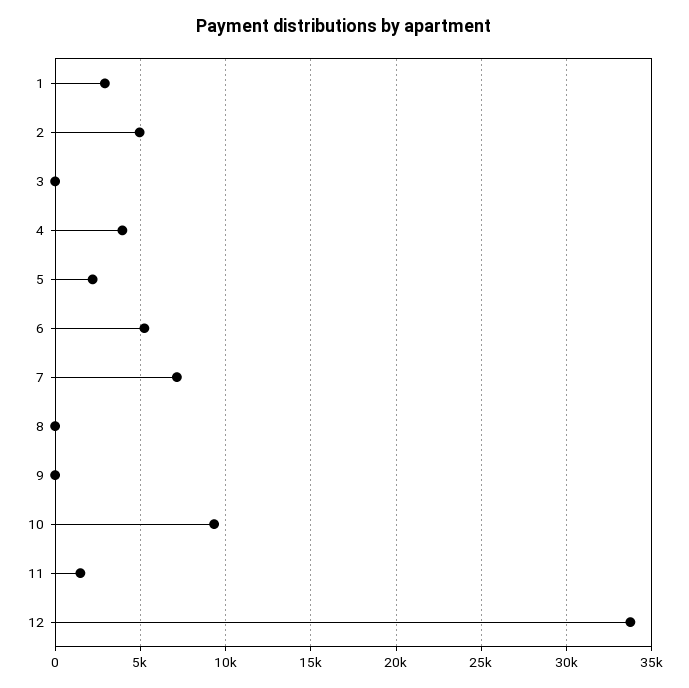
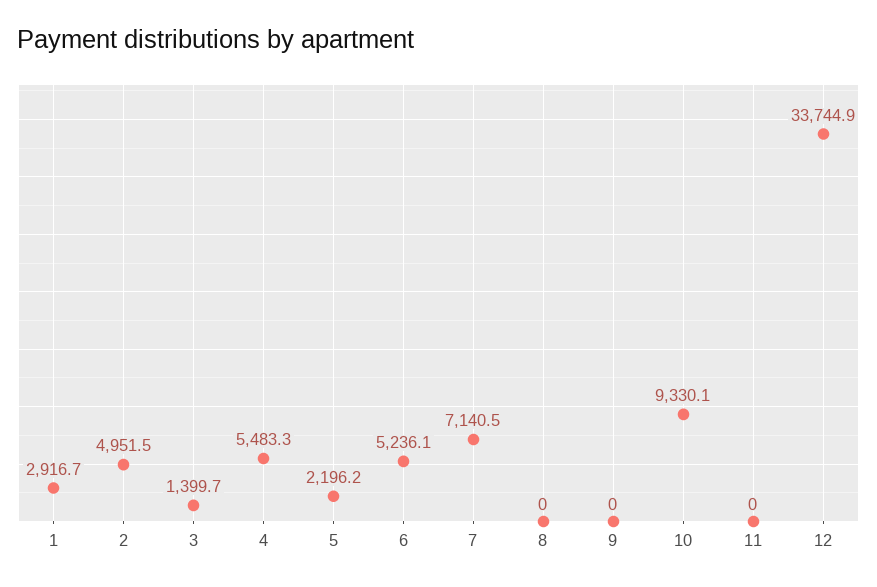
3: 0 -> 1399.7
4: 4000 -> 5483.3
11: 1500 -> 0

